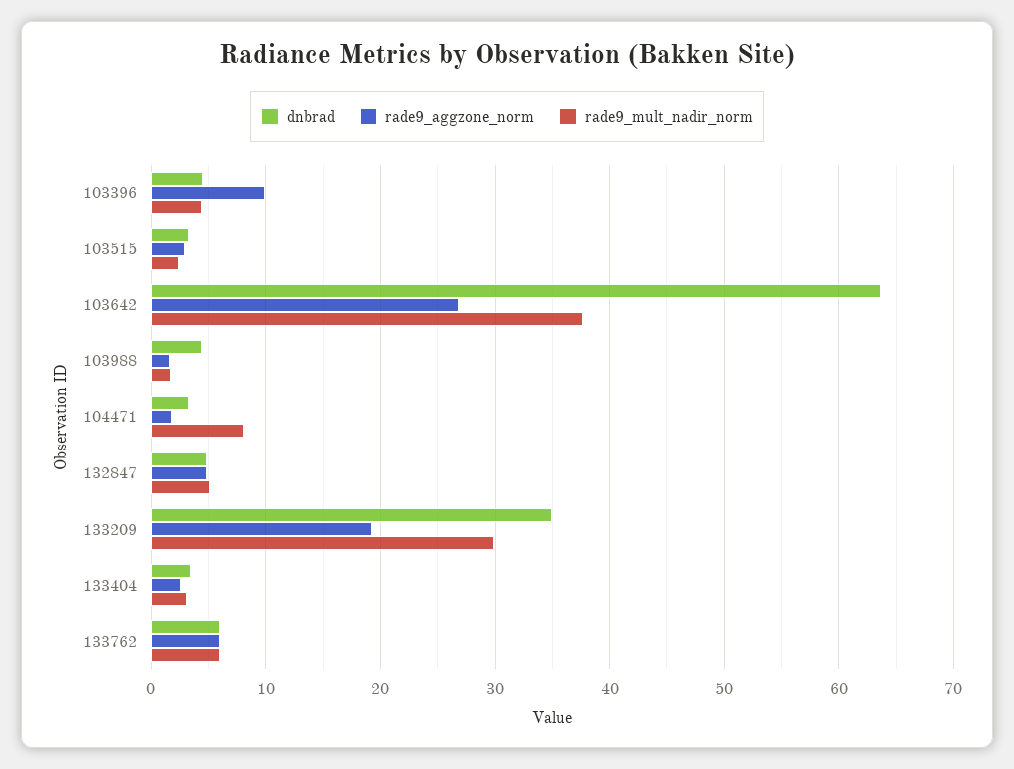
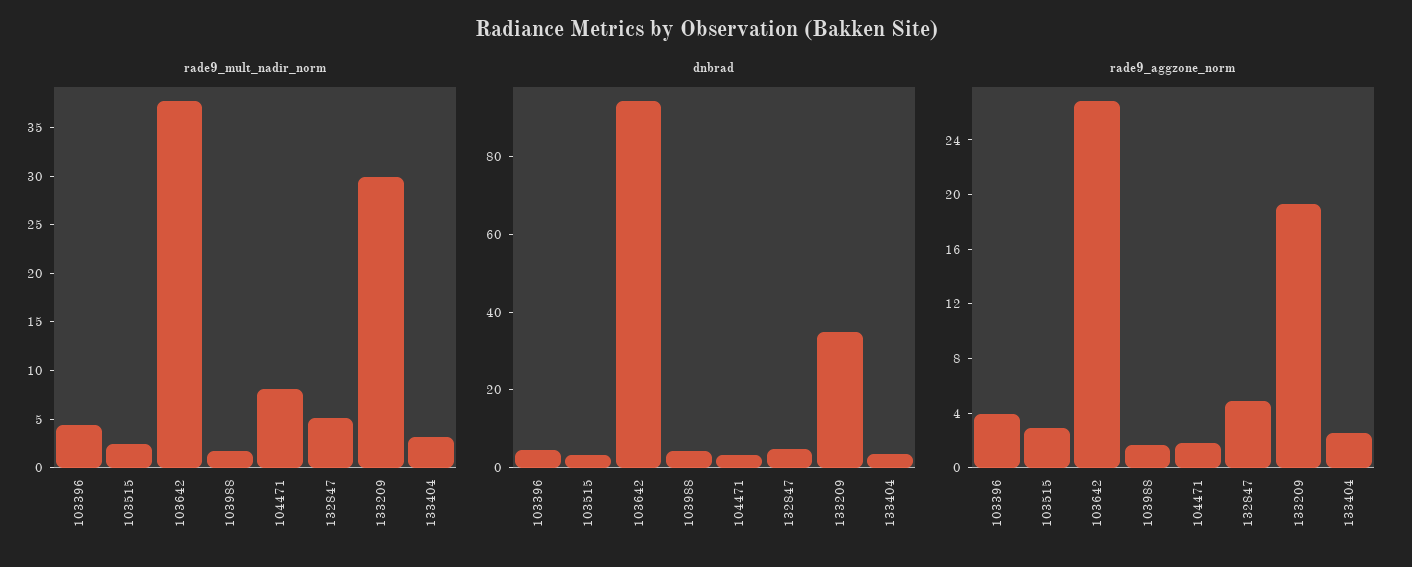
rade9_aggzone_norm, 103396: 10 -> 4
dnbrad, 103642: 64 -> 95
dnbrad, 133762: 6 -> none
rade9_aggzone_norm, 133762: 6 -> none
rade9_mult_nadir_norm, 133762: 6 -> none

